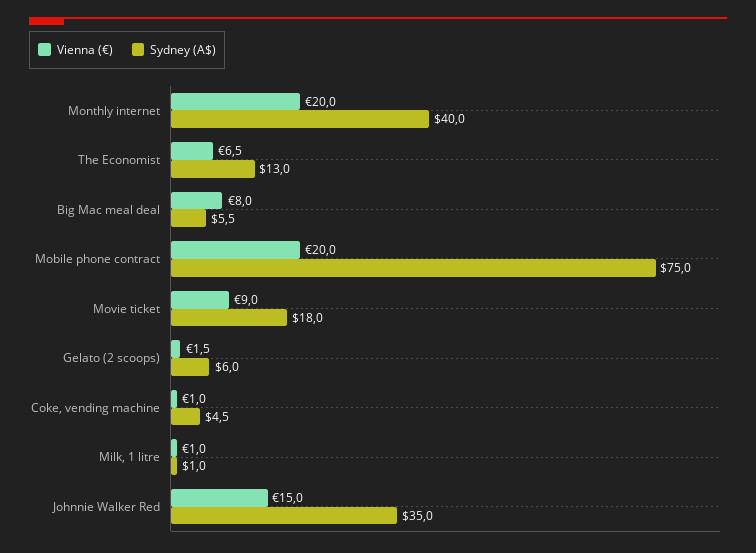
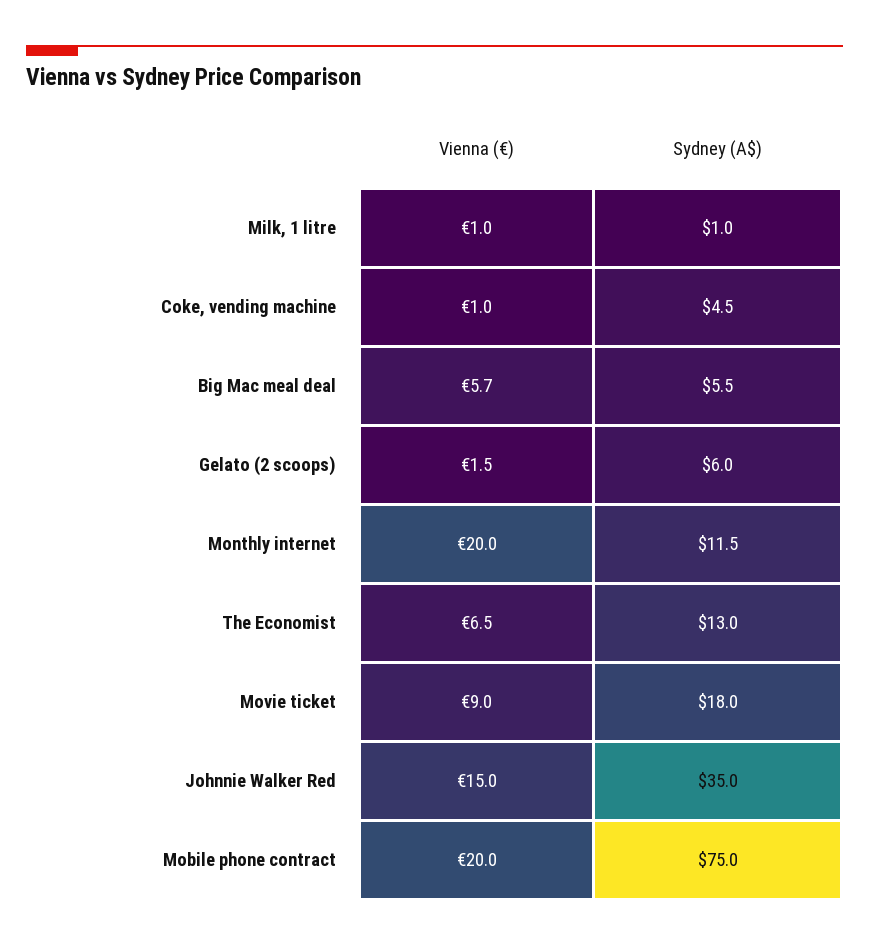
Sydney (A$), Monthly internet: 40 -> 11.5
Vienna (€), Big Mac meal deal: 8 -> 5.7

